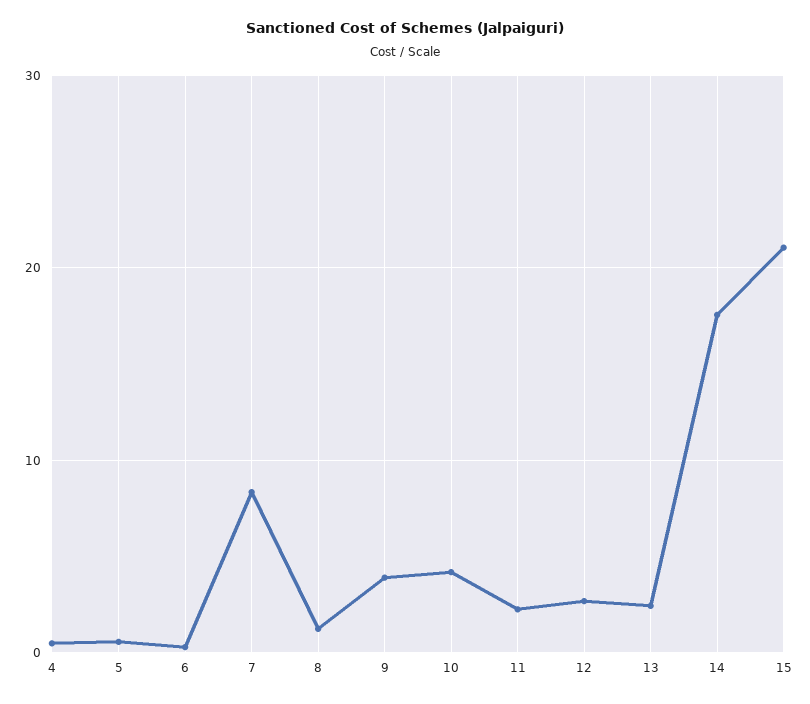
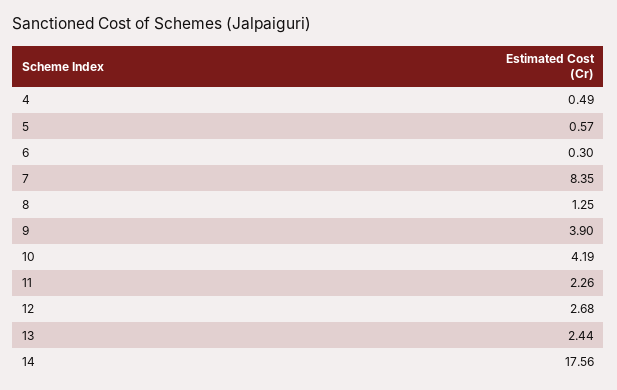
15: 21 -> none

